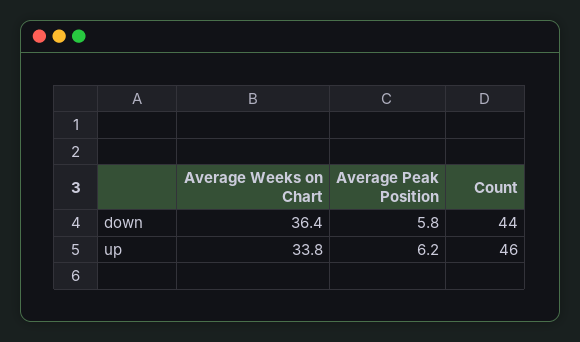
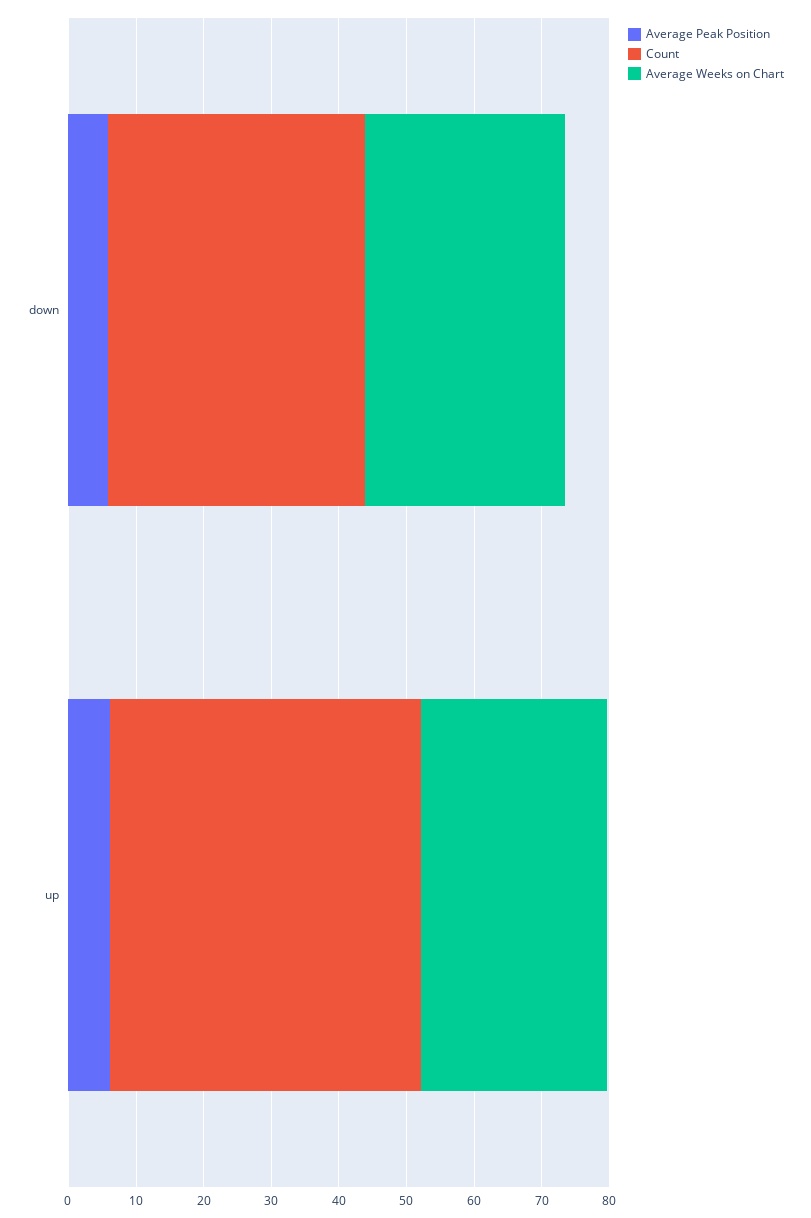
Average Weeks on Chart, down: 36.4 -> 30
Count, down: 44 -> 38
Average Weeks on Chart, up: 33.8 -> 28

